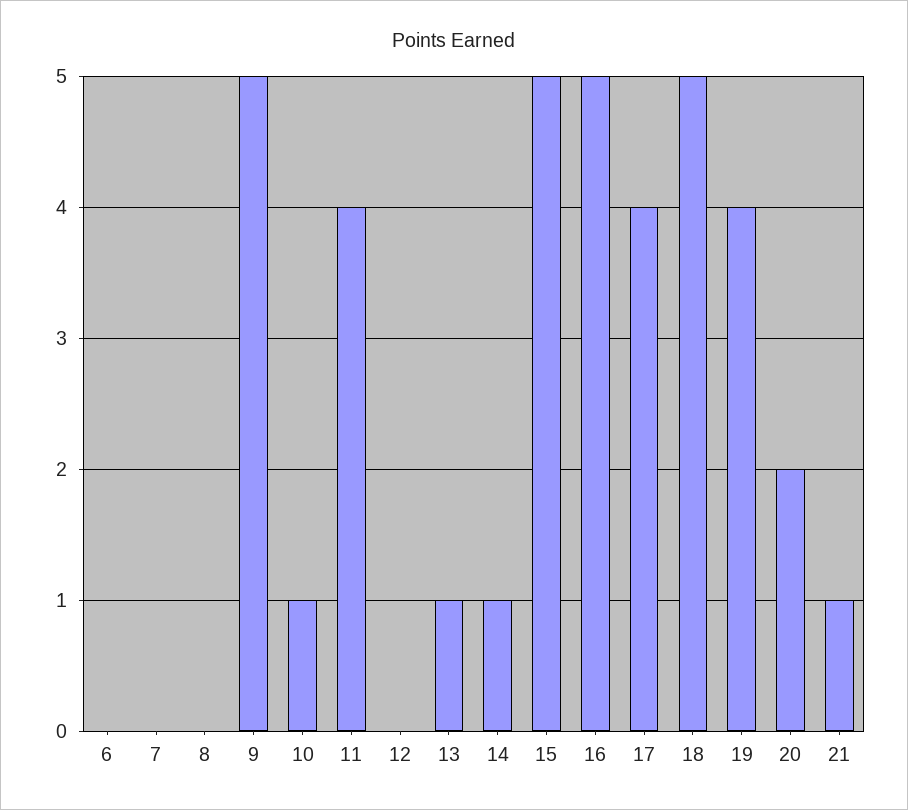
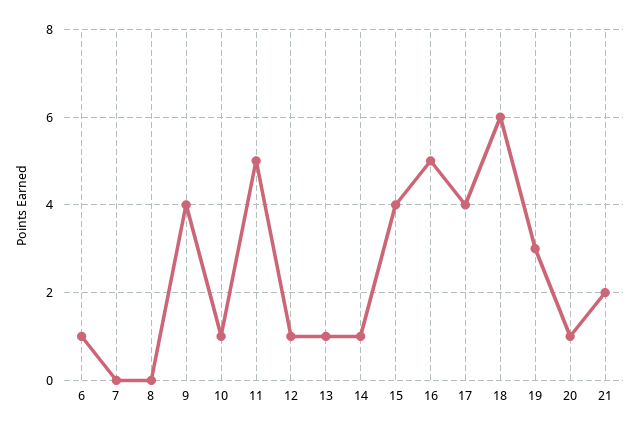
6: 0 -> 1
9: 5 -> 4
11: 4 -> 5
12: 0 -> 1
15: 5 -> 4
18: 5 -> 6
19: 4 -> 3
20: 2 -> 1
21: 1 -> 2

